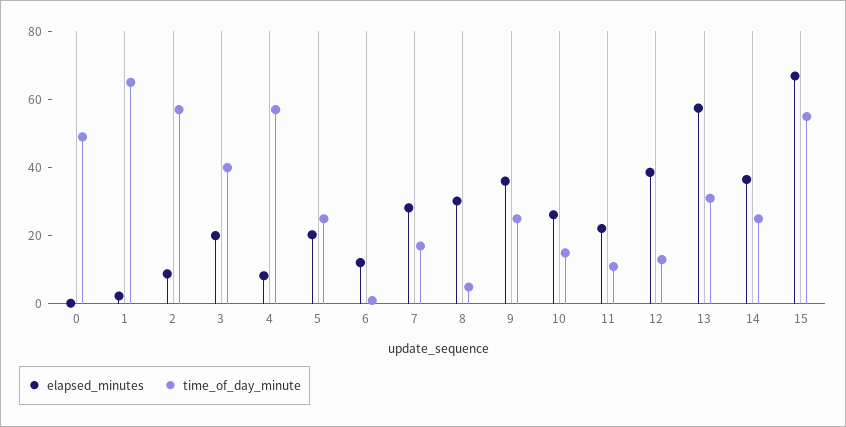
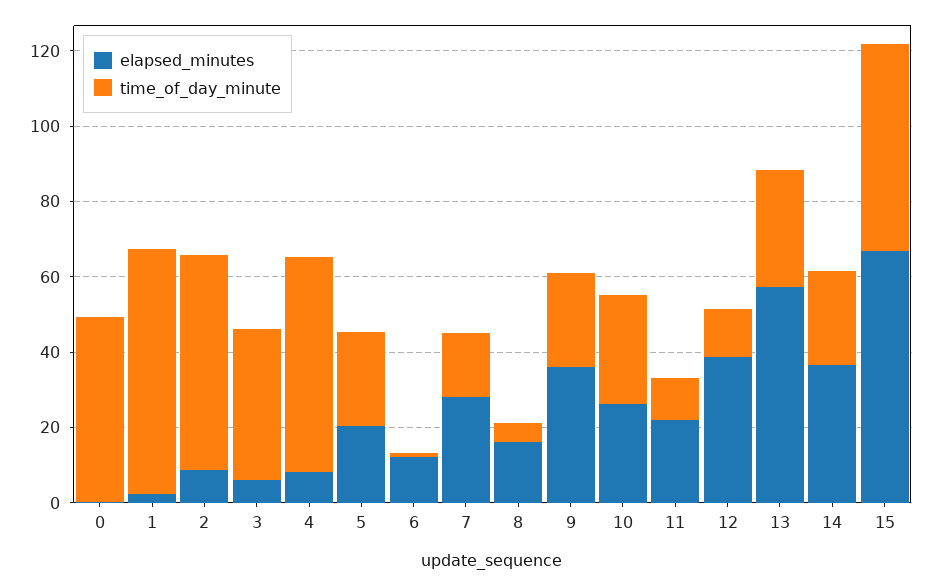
elapsed_minutes, 3: 20 -> 5
elapsed_minutes, 8: 30 -> 15
time_of_day_minute, 10: 15 -> 30

